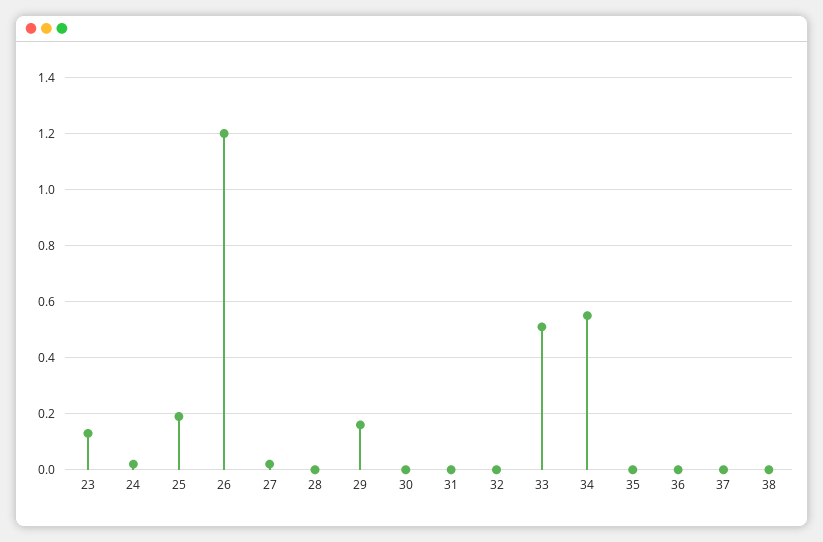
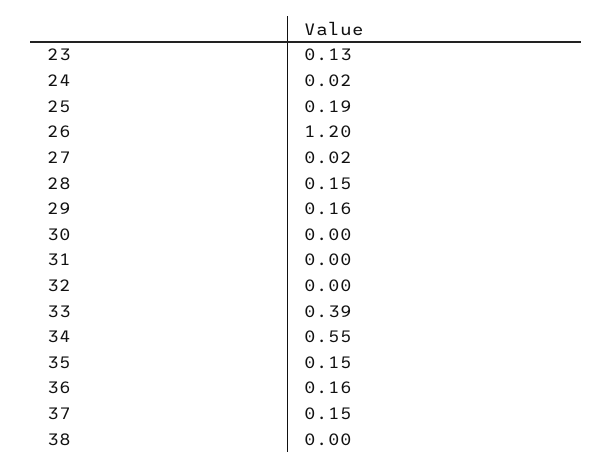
28: 0 -> 0.15
33: 0.5 -> 0.39
35: 0 -> 0.15
36: 0 -> 0.16
37: 0 -> 0.15

